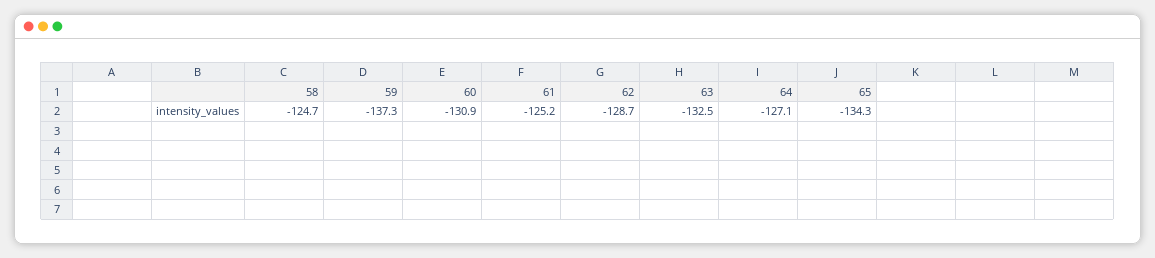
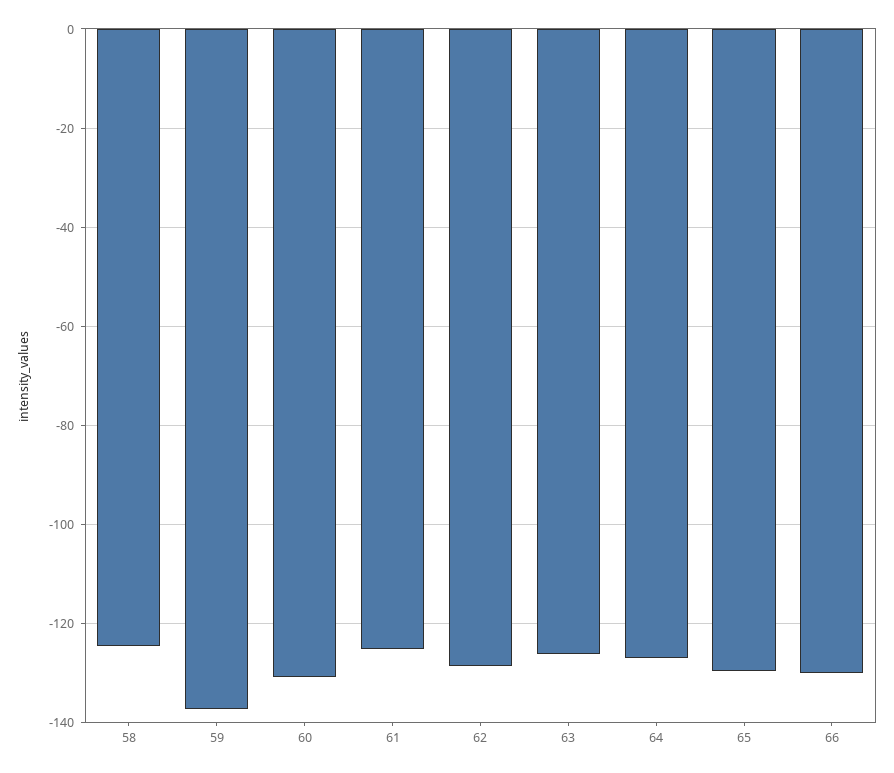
63: -132.5 -> -126
65: -134.3 -> -130
66: none -> -130

